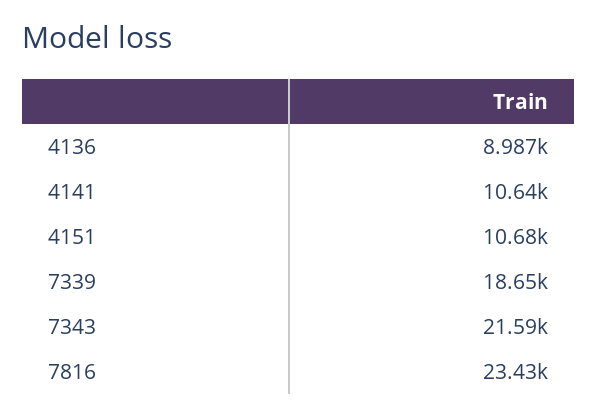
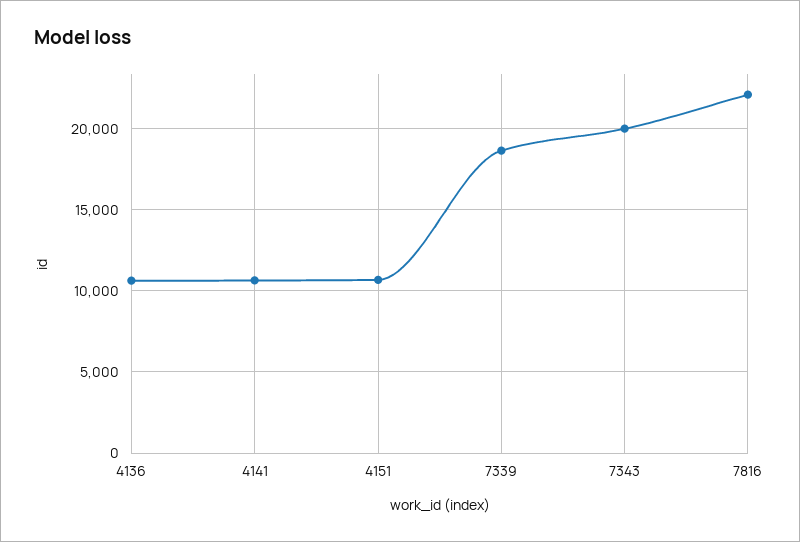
4136: 8987 -> 10500
7343: 21590 -> 20000
7816: 23430 -> 22000

